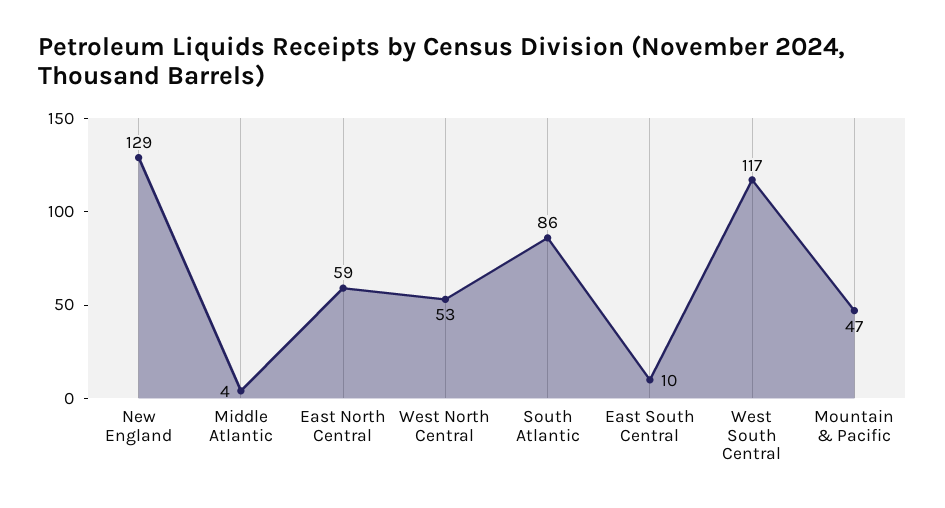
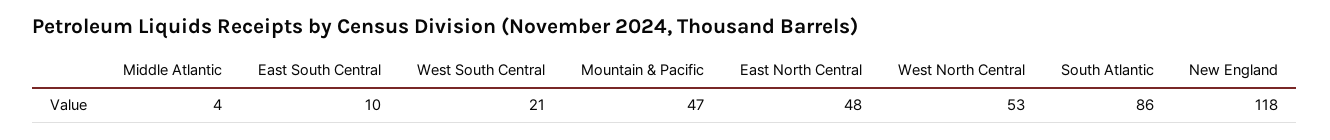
New England: 129 -> 118
East North Central: 59 -> 48
West South Central: 117 -> 21

